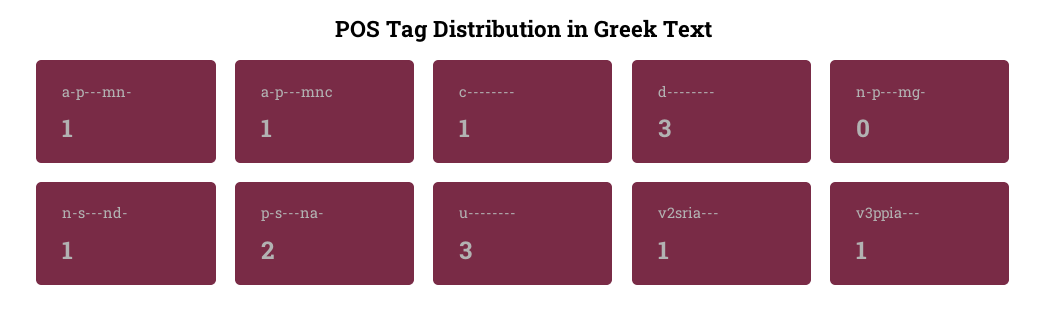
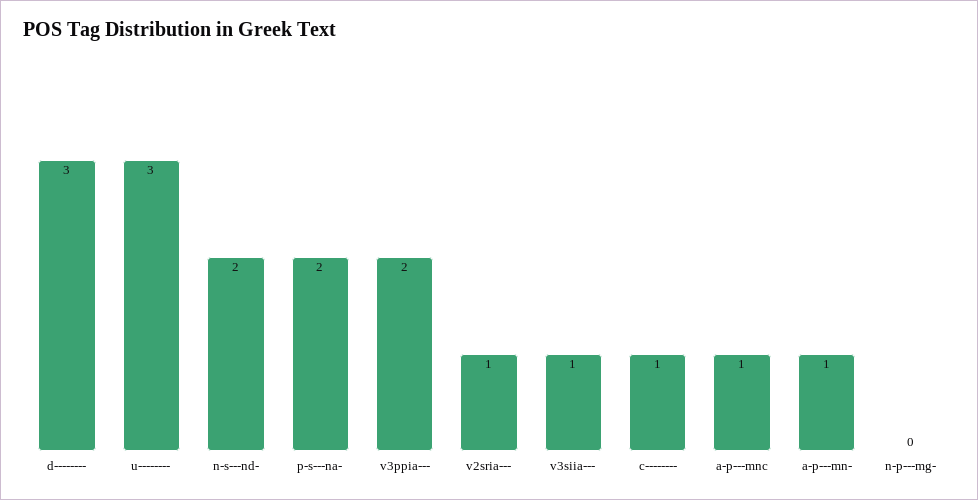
n-s---nd-: 1 -> 2
v3ppia---: 1 -> 2
v3siia---: none -> 1

